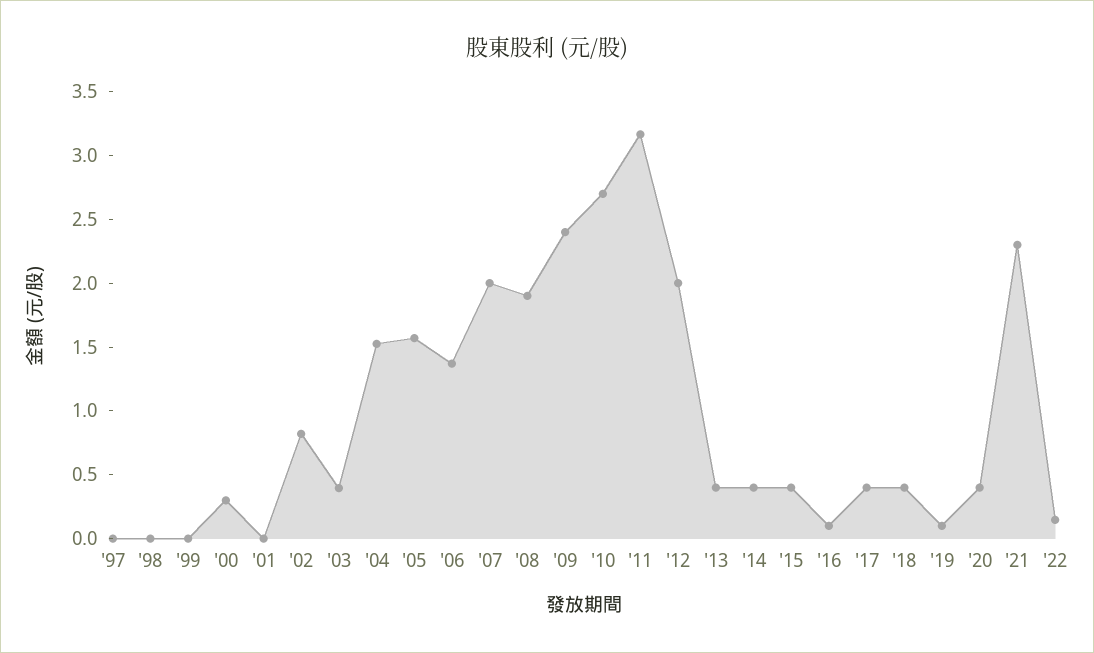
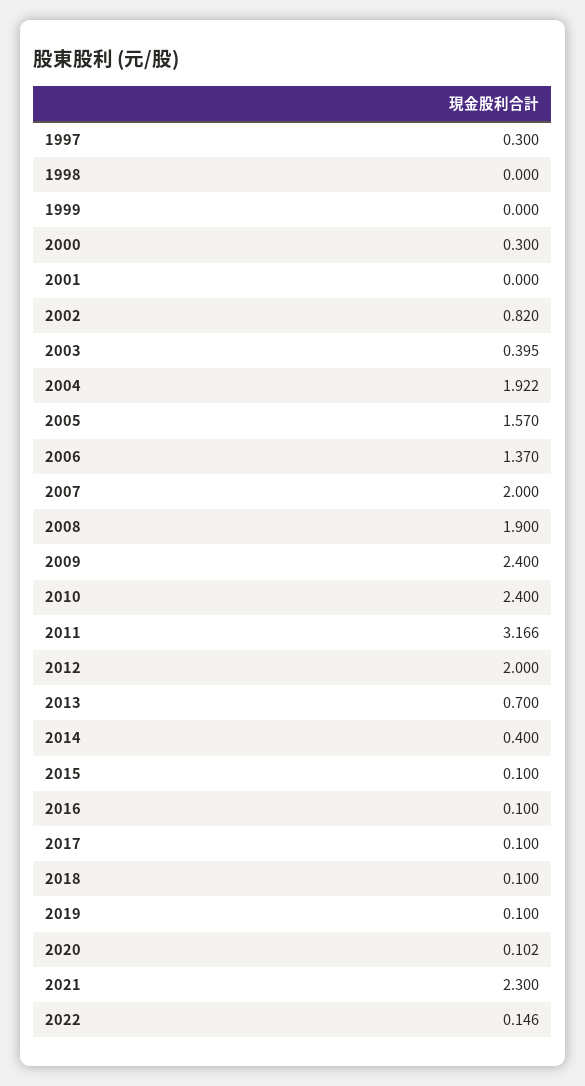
'97: 0 -> 0.3
'04: 1.5 -> 1.922
'10: 2.7 -> 2.4
'13: 0.4 -> 0.7
'15: 0.4 -> 0.1
'17: 0.4 -> 0.1
'18: 0.4 -> 0.1
'20: 0.4 -> 0.102

